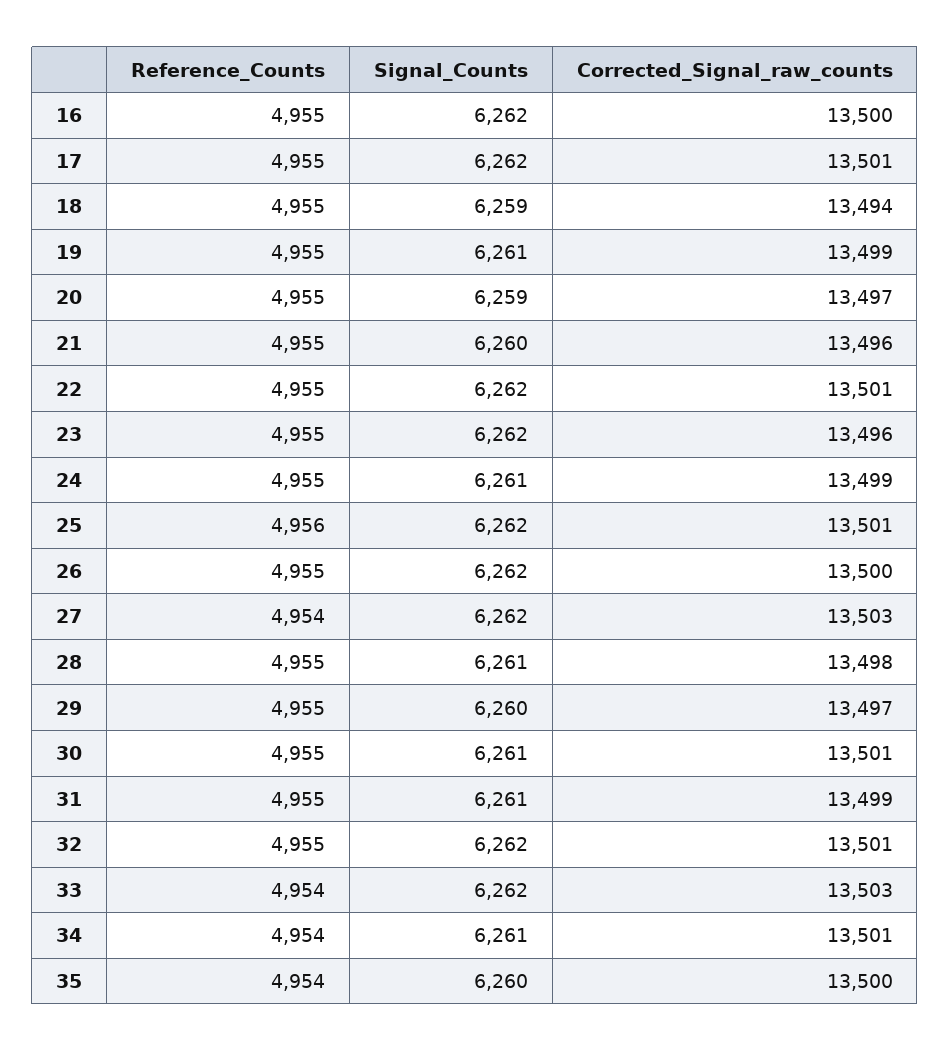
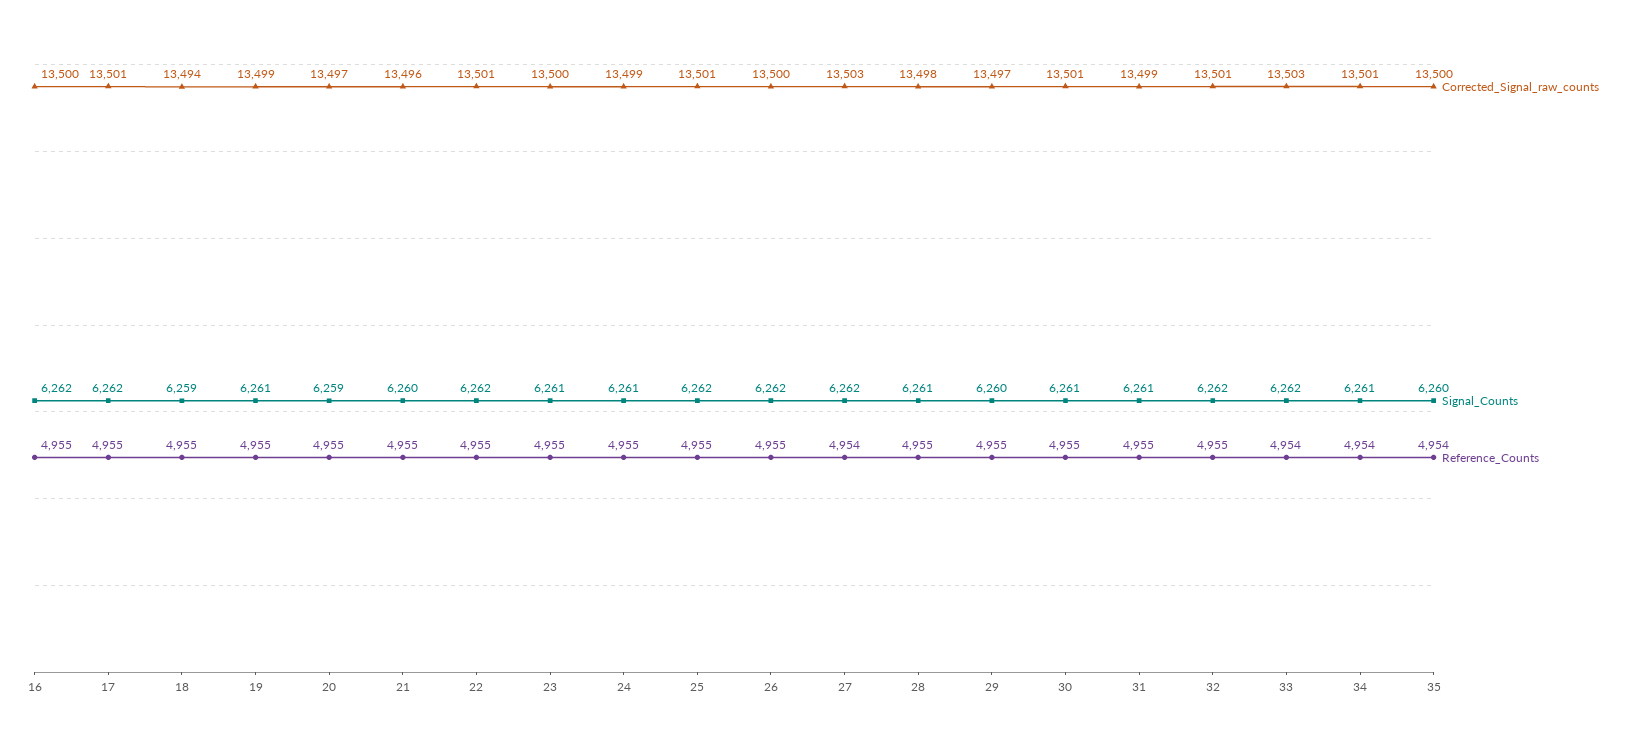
Signal_Counts, 23: 6262 -> 6261
Corrected_Signal_raw_counts, 23: 13496 -> 13500
Reference_Counts, 25: 4956 -> 4955

